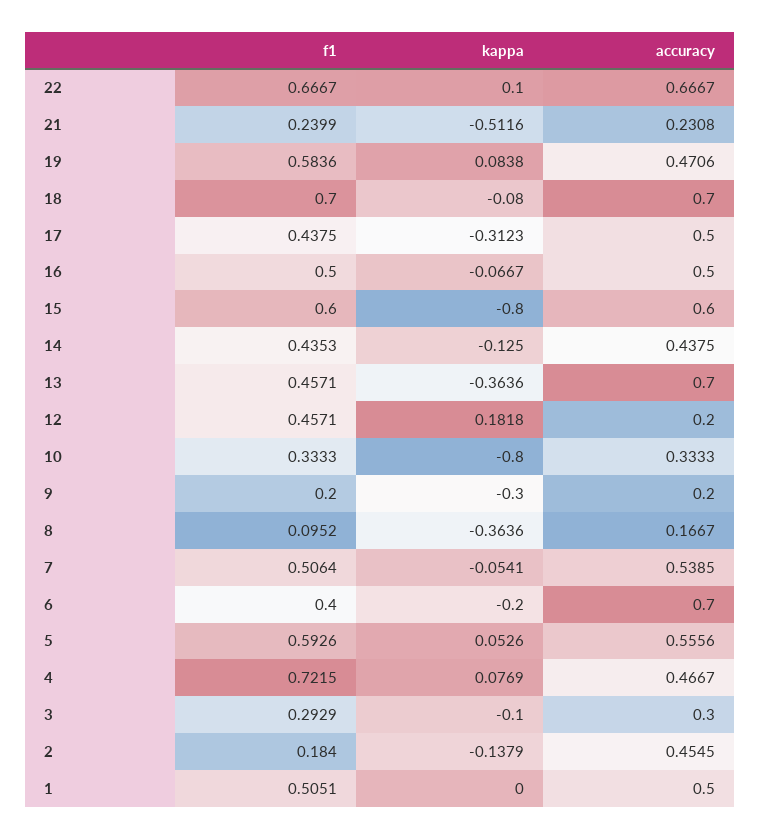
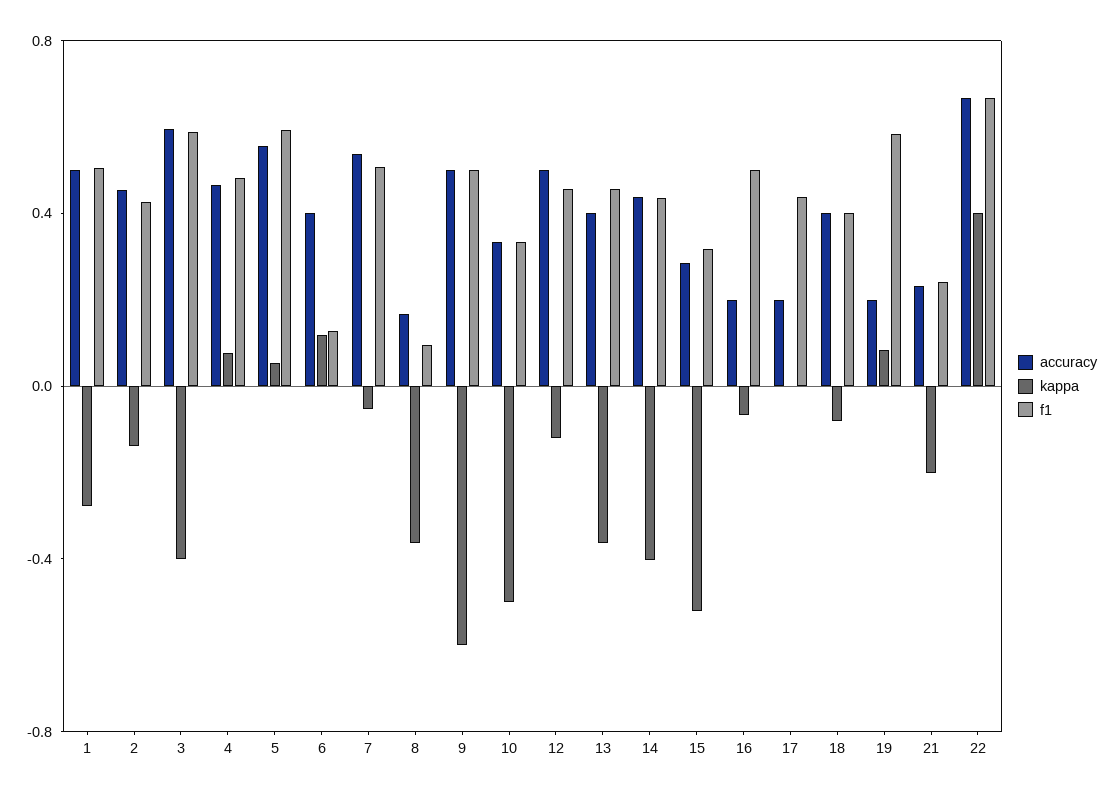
kappa, 22: 0.1 -> 0.4
kappa, 21: -0.5116 -> -0.2
accuracy, 19: 0.4706 -> 0.2
f1, 18: 0.7 -> 0.4
accuracy, 18: 0.7 -> 0.4
kappa, 17: -0.3123 -> 0
accuracy, 17: 0.5 -> 0.2
accuracy, 16: 0.5 -> 0.2
f1, 15: 0.6 -> 0.3
kappa, 15: -0.8 -> -0.5
accuracy, 15: 0.6 -> 0.3
kappa, 14: -0.125 -> -0.4
accuracy, 13: 0.7 -> 0.4
kappa, 12: 0.1818 -> -0.1
accuracy, 12: 0.2 -> 0.5
kappa, 10: -0.8 -> -0.5
f1, 9: 0.2 -> 0.5
kappa, 9: -0.3 -> -0.6
accuracy, 9: 0.2 -> 0.5
f1, 6: 0.4 -> 0.1
kappa, 6: -0.2 -> 0.1
accuracy, 6: 0.7 -> 0.4
f1, 4: 0.7215 -> 0.5
f1, 3: 0.2929 -> 0.6
kappa, 3: -0.1 -> -0.4
accuracy, 3: 0.3 -> 0.6
f1, 2: 0.184 -> 0.4
kappa, 1: 0 -> -0.3

